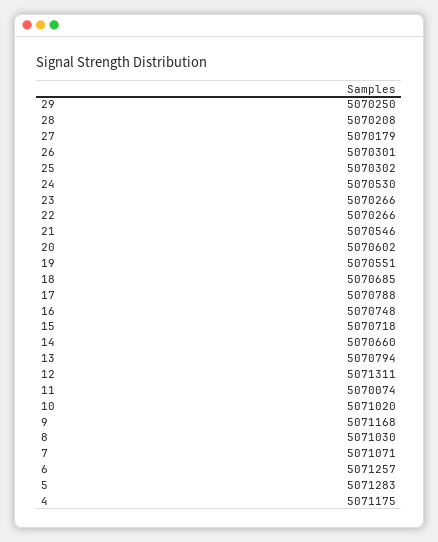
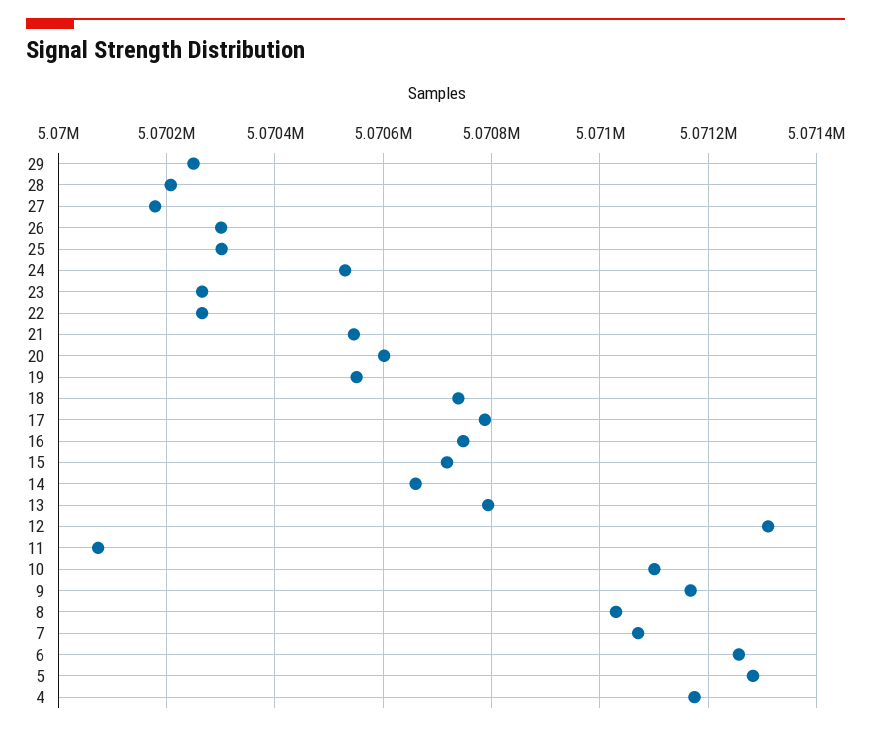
18: 5070685 -> 5070740
10: 5071020 -> 5071100

